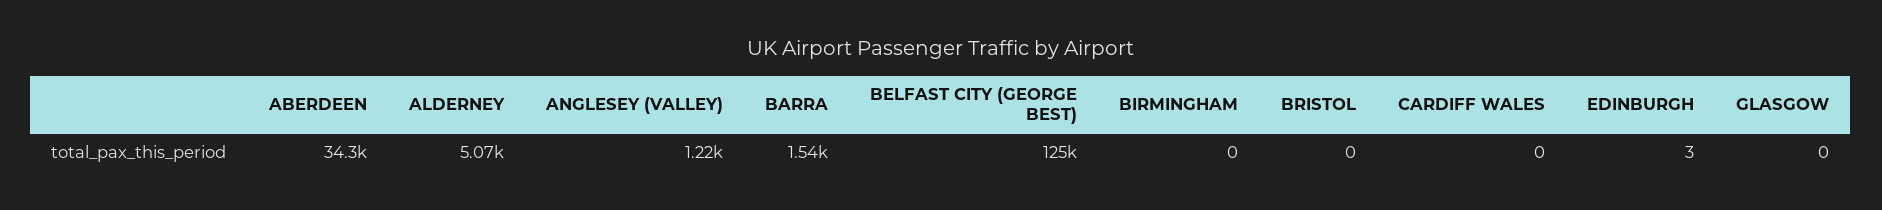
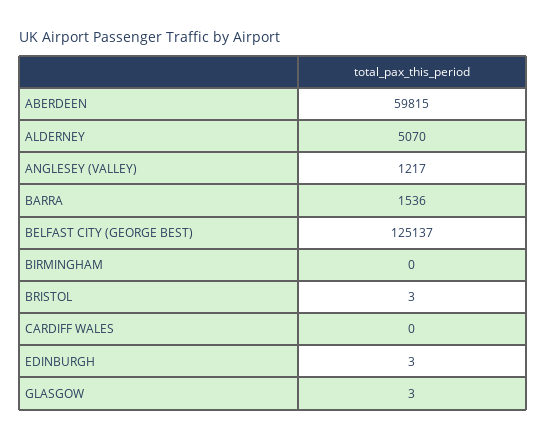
ABERDEEN: 34300 -> 59815
BRISTOL: 0 -> 3
GLASGOW: 0 -> 3

